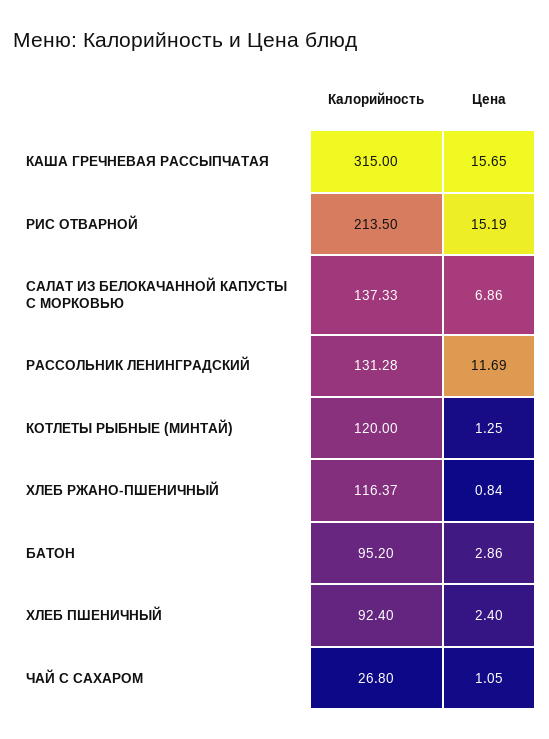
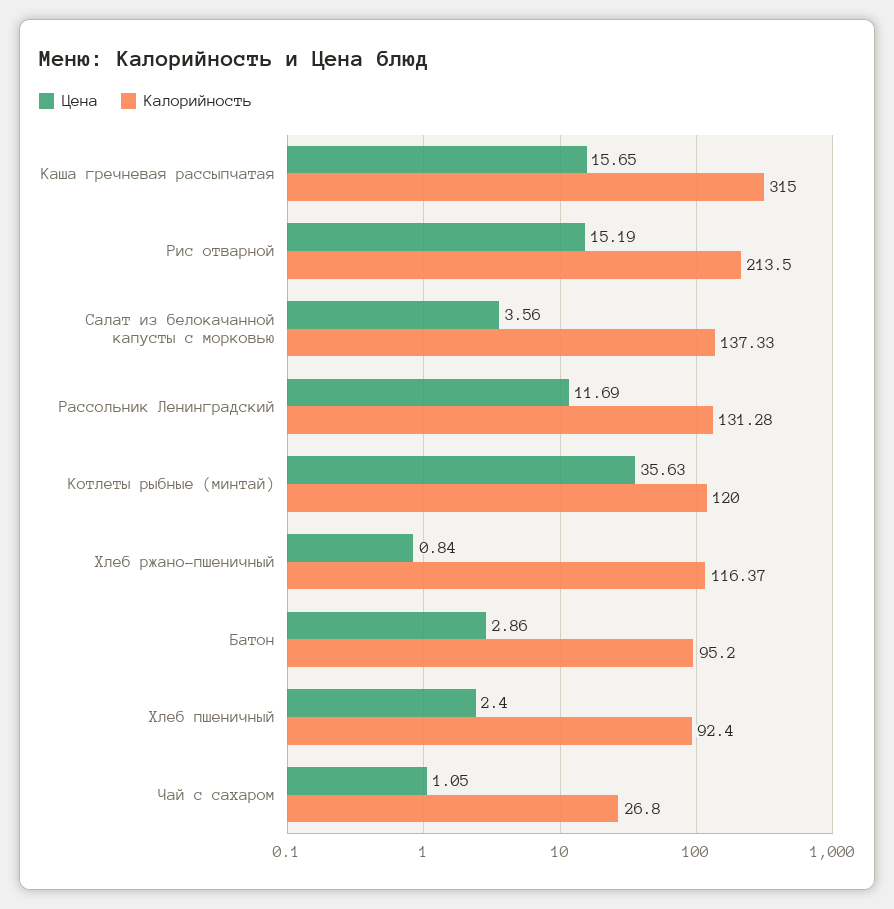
Цена, САЛАТ ИЗ БЕЛОКАЧАННОЙ КАПУСТЫ С МОРКОВЬЮ: 6.86 -> 3.56
Цена, КОТЛЕТЫ РЫБНЫЕ (МИНТАЙ): 1.25 -> 35.63

